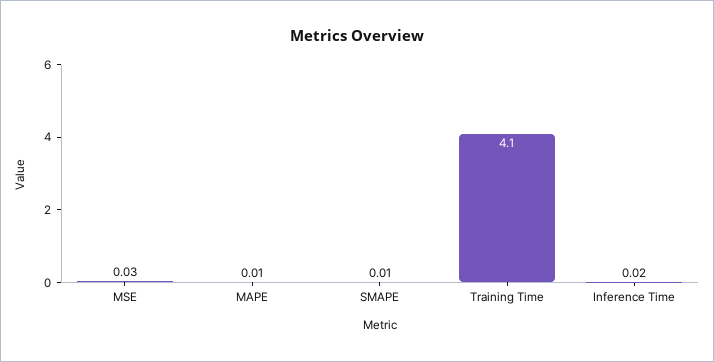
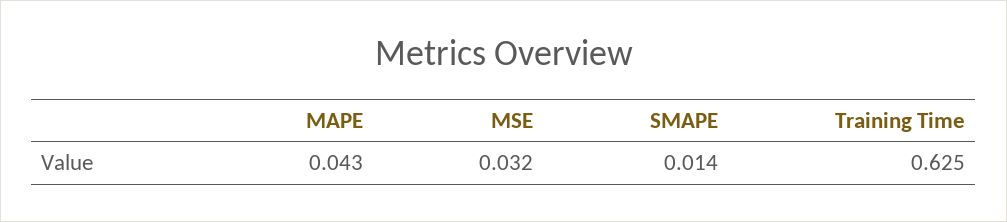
MAPE: 0.01 -> 0.043
Training Time: 4.1 -> 0.625
Inference Time: 0.02 -> none

